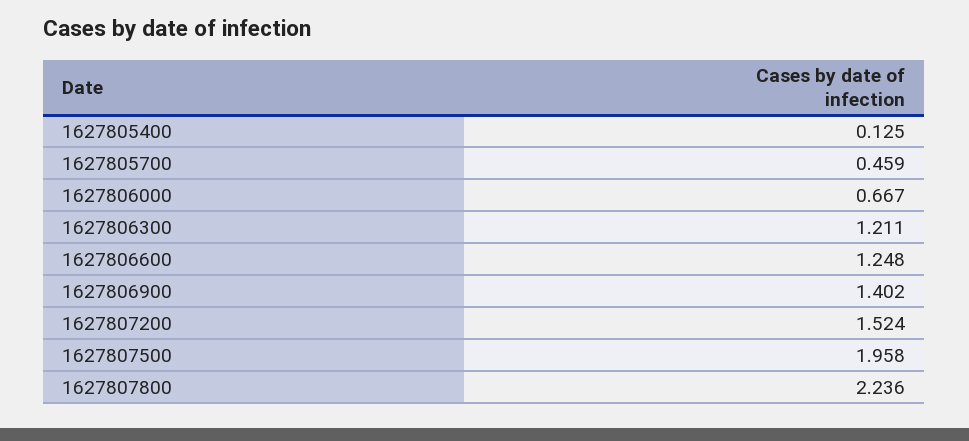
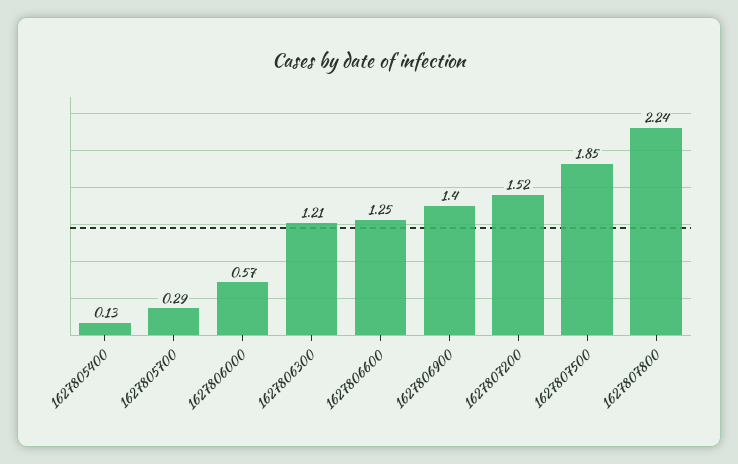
1627805700: 0.459 -> 0.29
1627806000: 0.667 -> 0.57
1627807500: 1.958 -> 1.85

